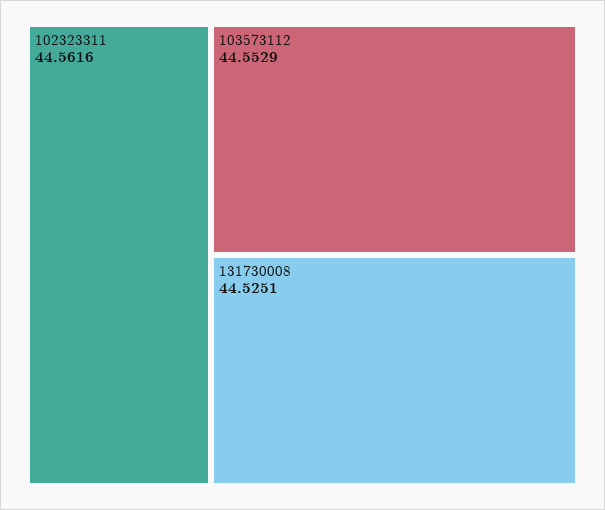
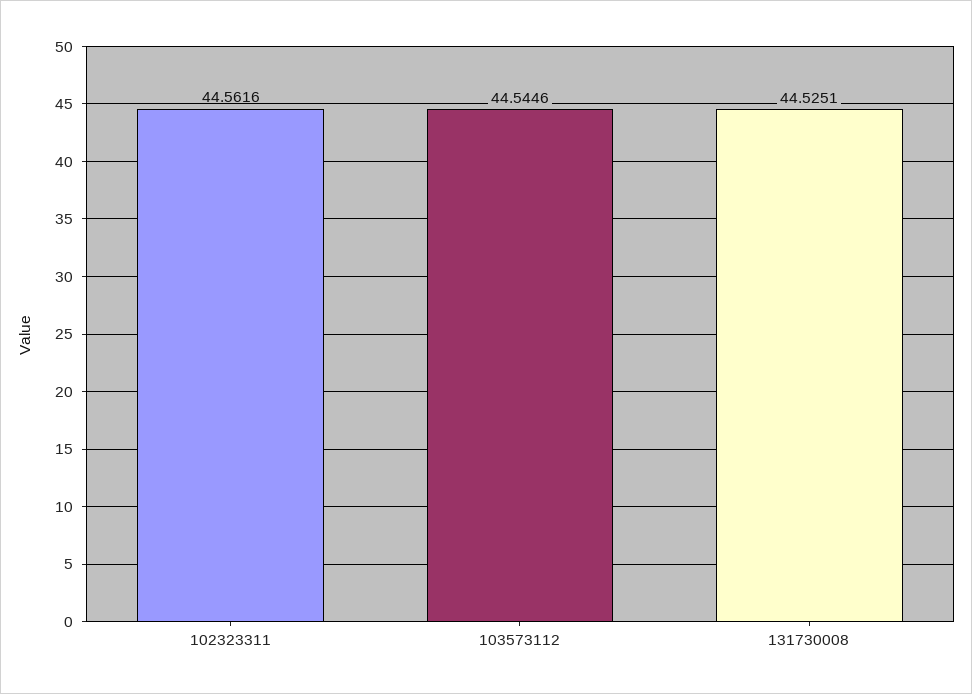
103573112: 44.5529 -> 44.5446

